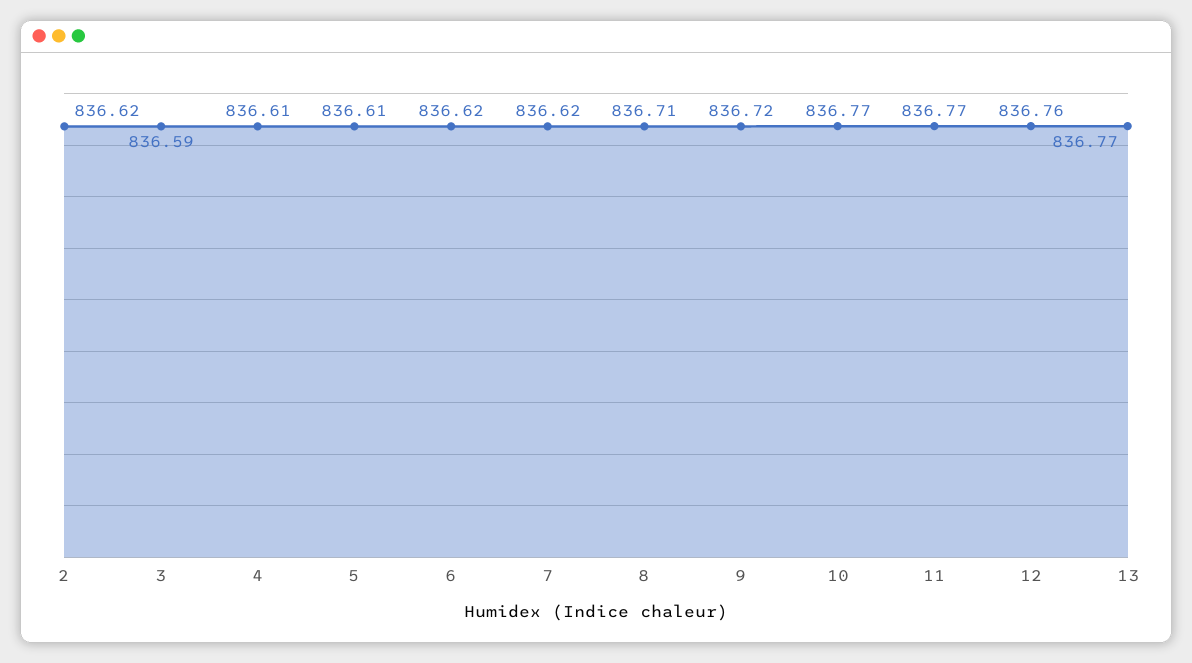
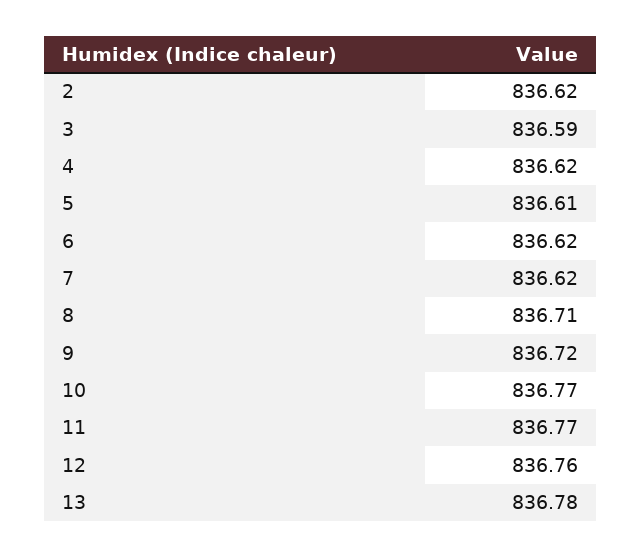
4: 836.61 -> 836.62
13: 836.77 -> 836.78

